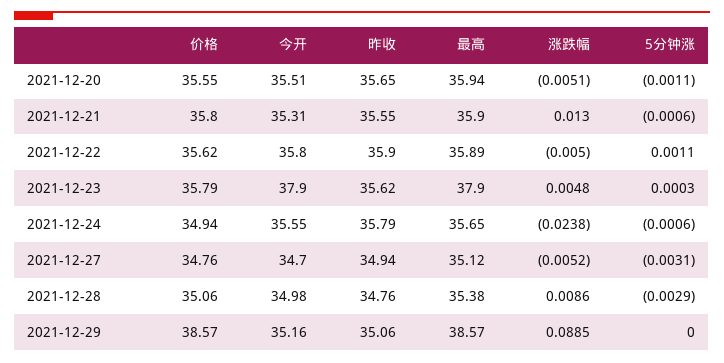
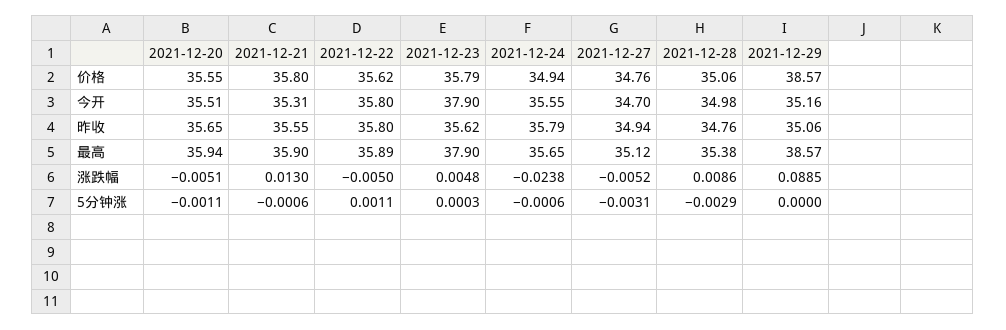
昨收, 2021-12-22: 35.9 -> 35.8

